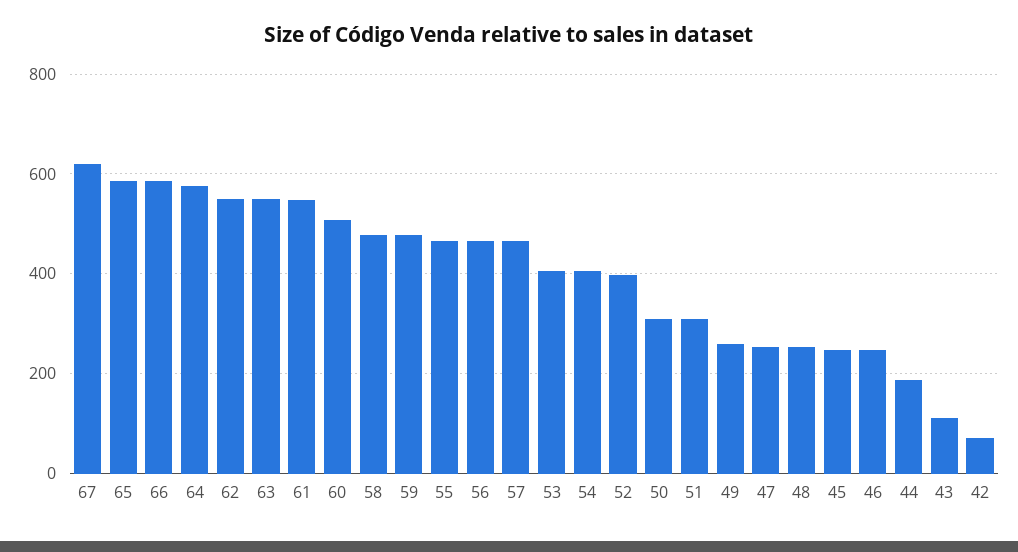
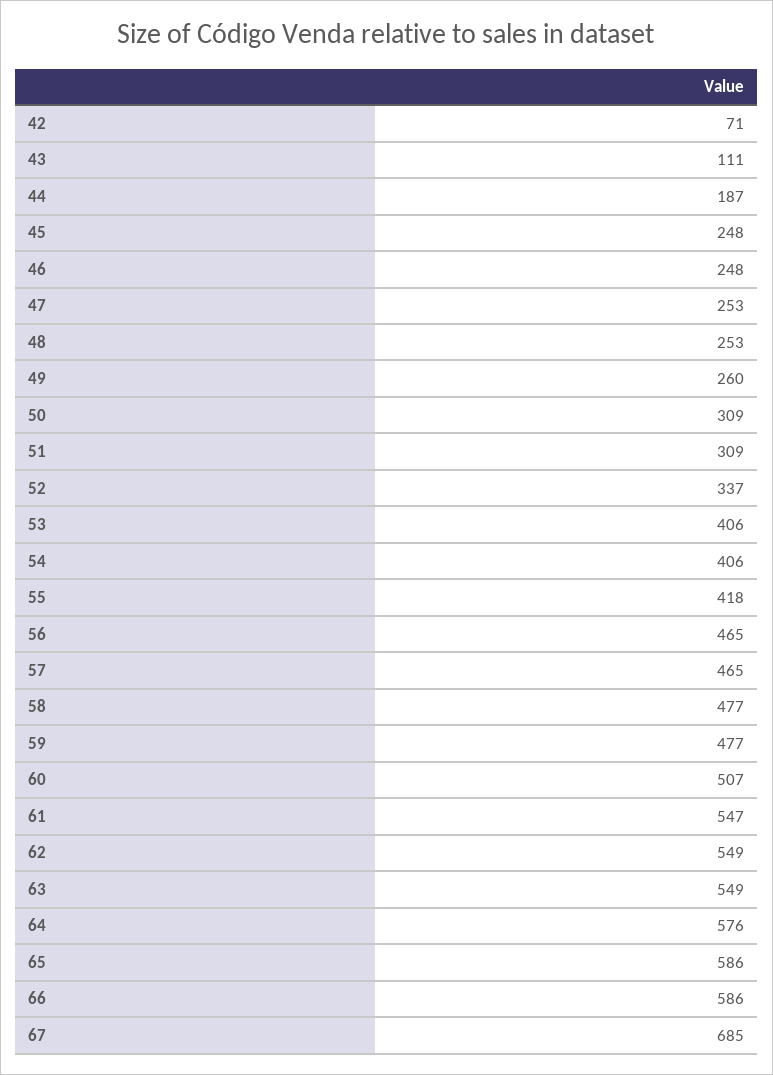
67: 620 -> 685
55: 460 -> 418
52: 400 -> 337

